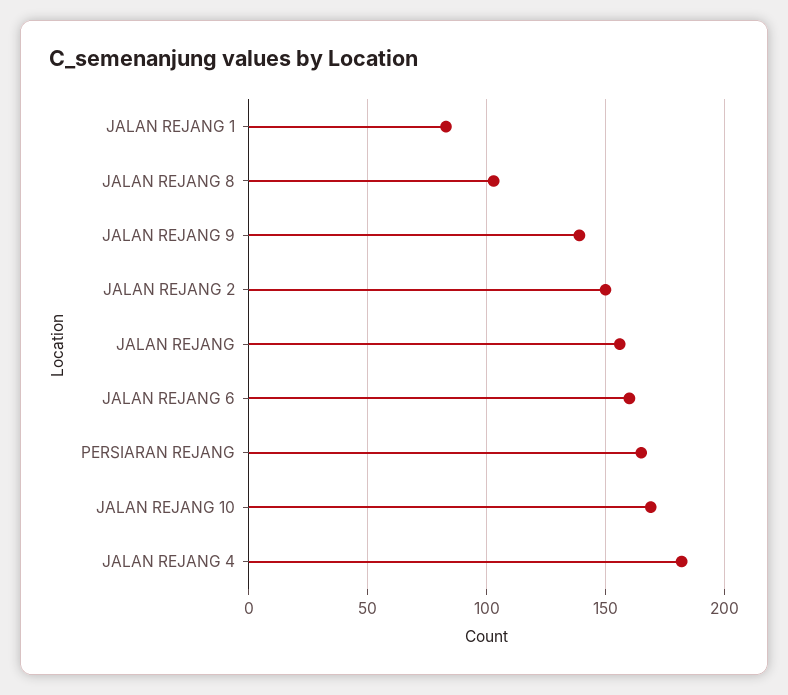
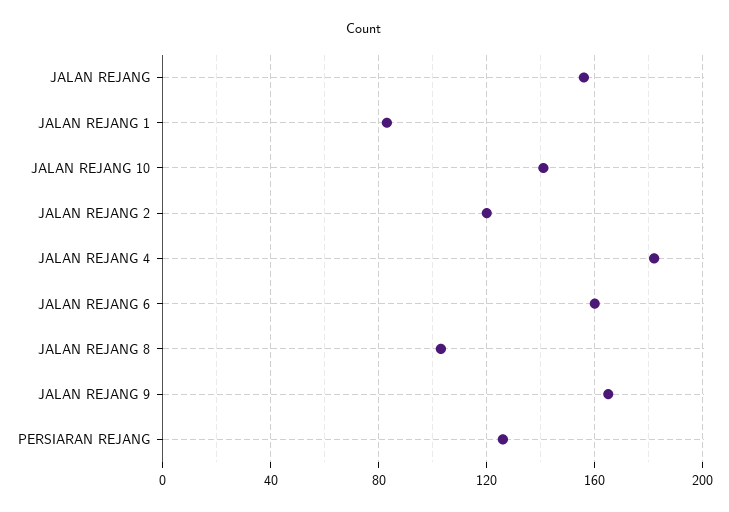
JALAN REJANG 9: 140 -> 165
JALAN REJANG 2: 150 -> 120
PERSIARAN REJANG: 165 -> 125
JALAN REJANG 10: 170 -> 140

